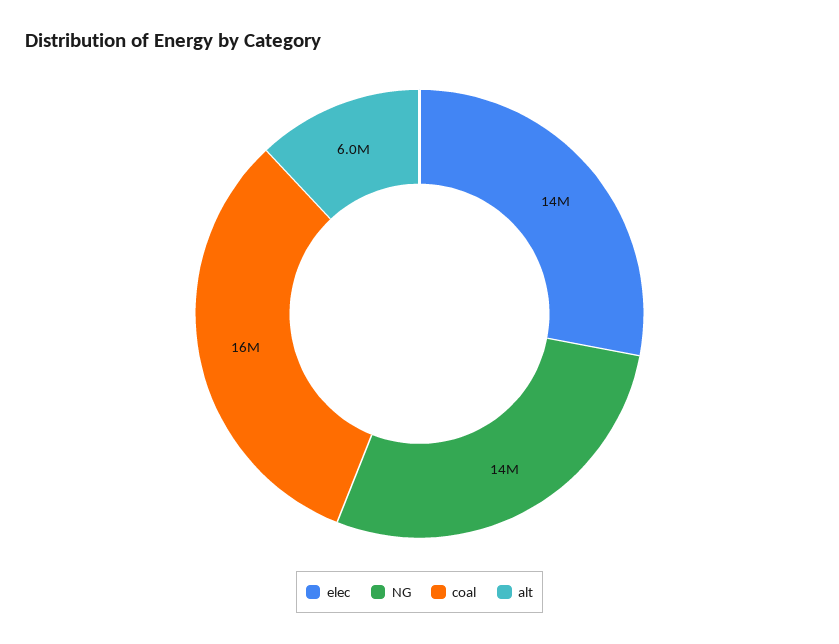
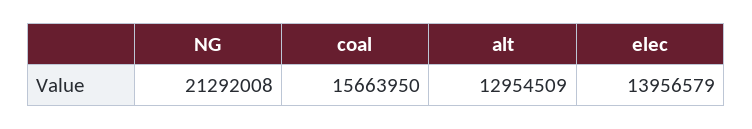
NG: 14000000 -> 21292008
alt: 6000000 -> 12954509

